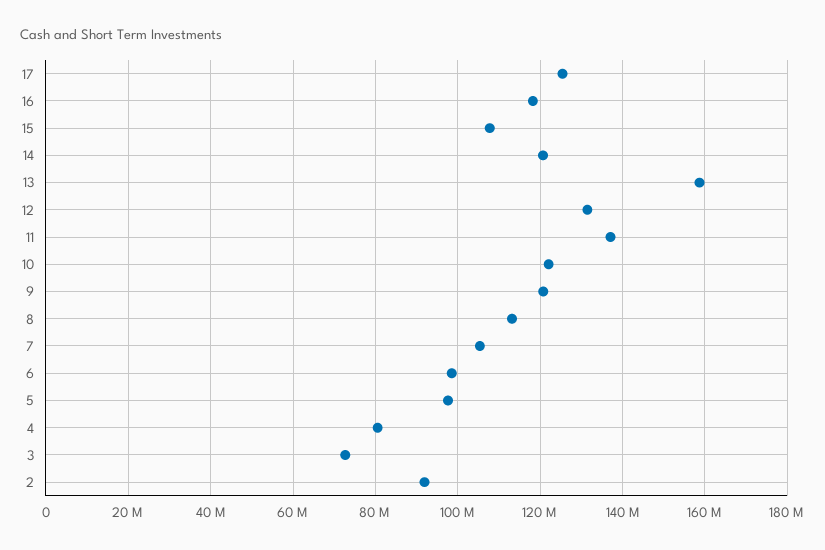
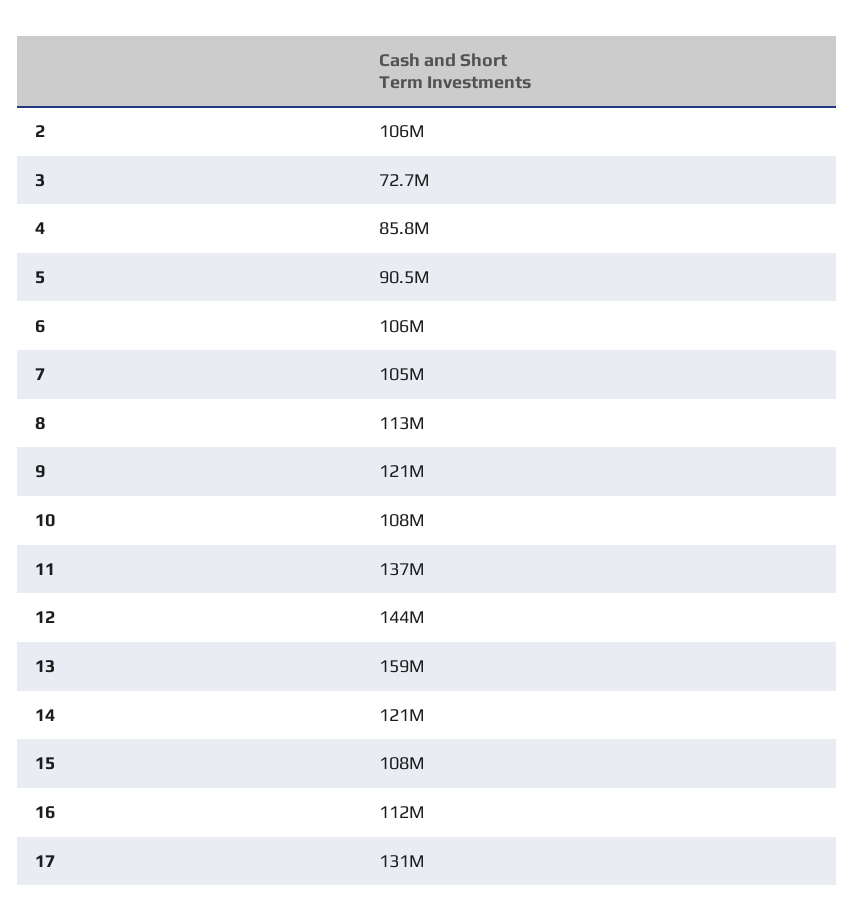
17: 126000000 -> 131000000
16: 118000000 -> 112000000
12: 132000000 -> 144000000
10: 122000000 -> 108000000
6: 98000000 -> 106000000
5: 98000000 -> 90500000
4: 80000000 -> 85800000
2: 92000000 -> 106000000

